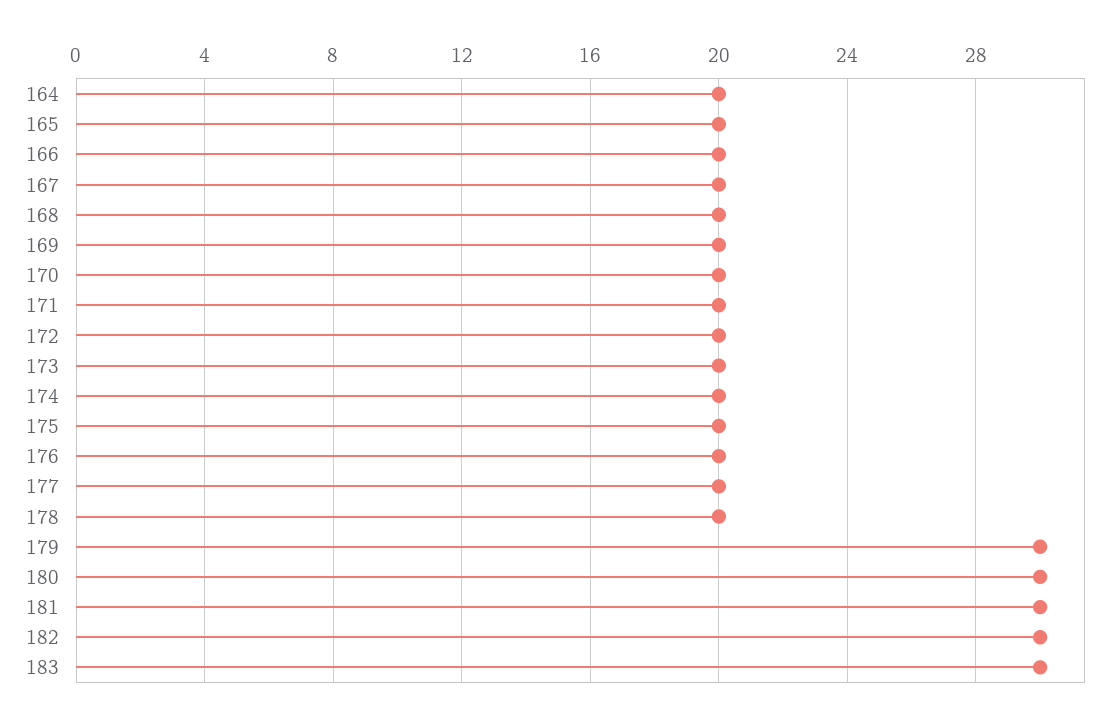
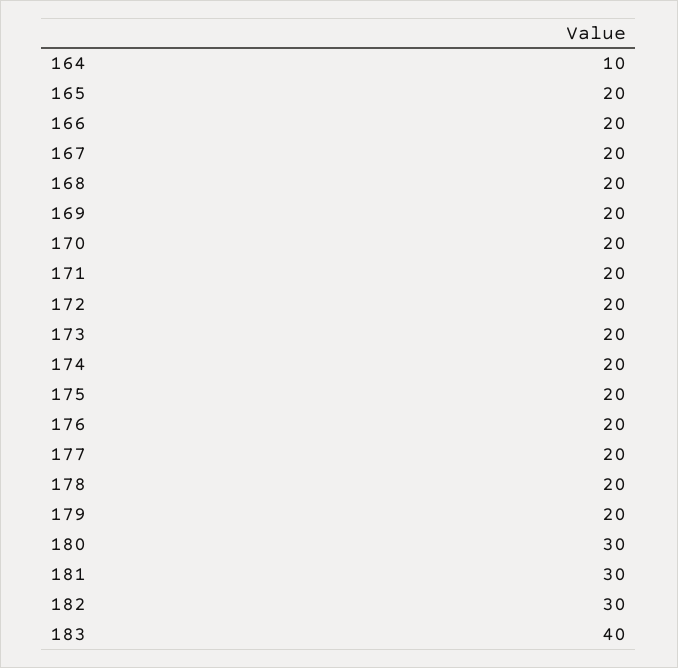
164: 20 -> 10
179: 30 -> 20
183: 30 -> 40

